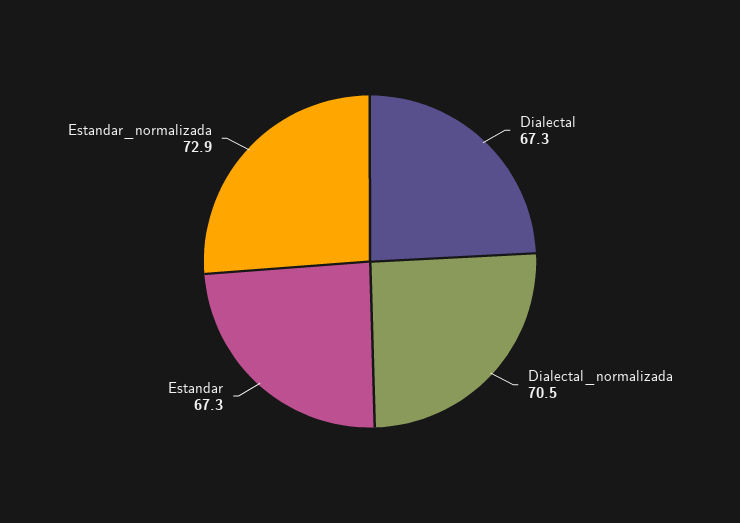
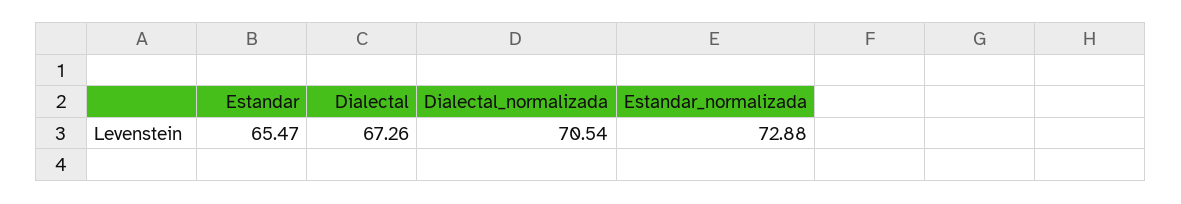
Estandar: 67.3 -> 65.47

